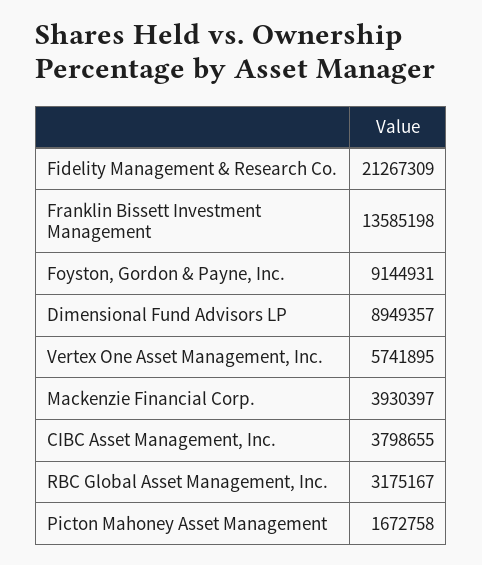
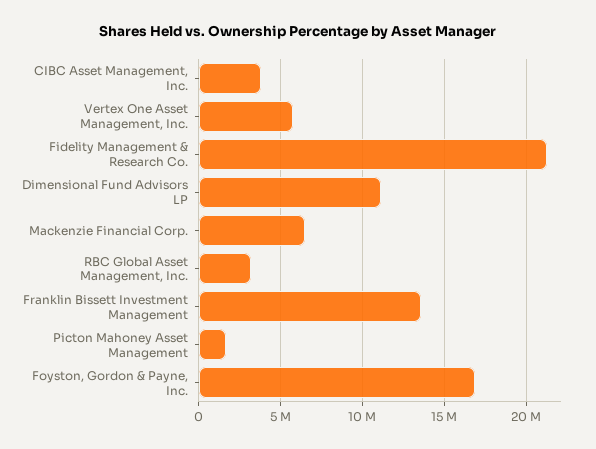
Foyston, Gordon & Payne, Inc.: 9144931 -> 17000000
Dimensional Fund Advisors LP: 8949357 -> 11000000
Mackenzie Financial Corp.: 3930397 -> 6500000

